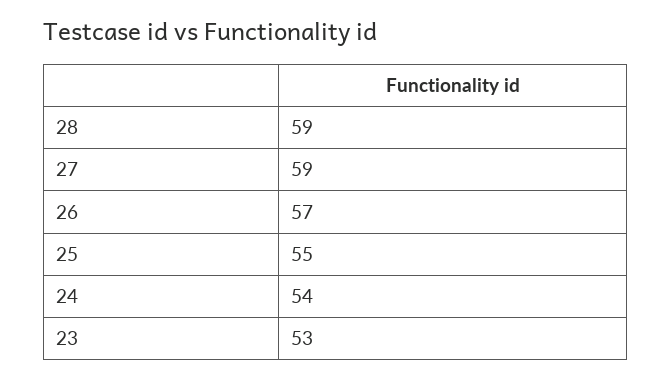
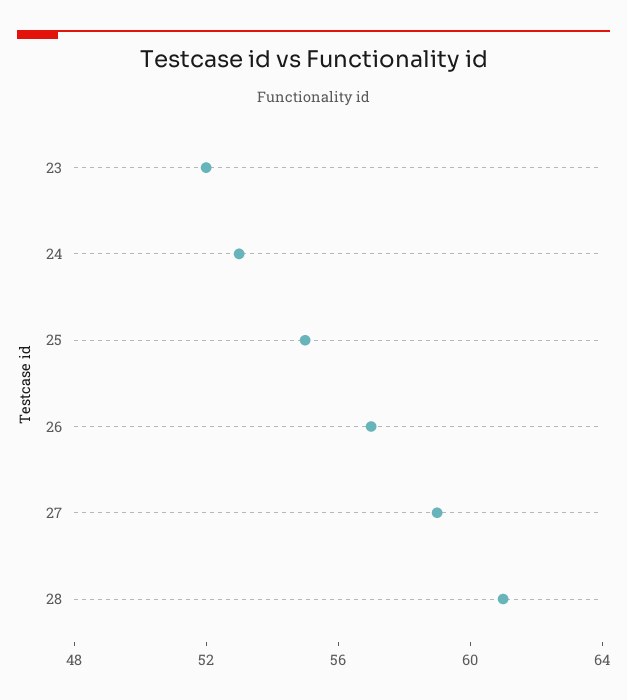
28: 59 -> 61
24: 54 -> 53
23: 53 -> 52

